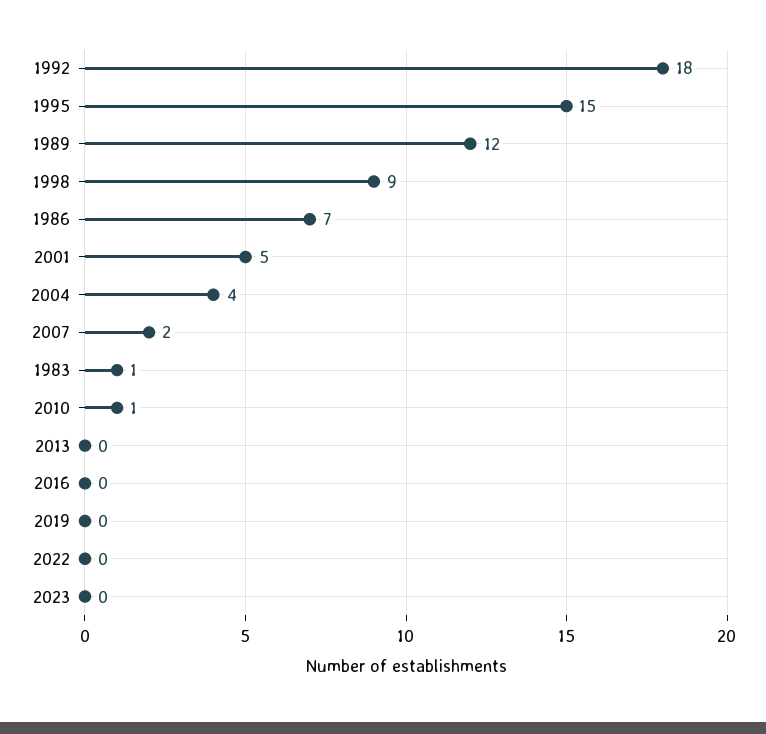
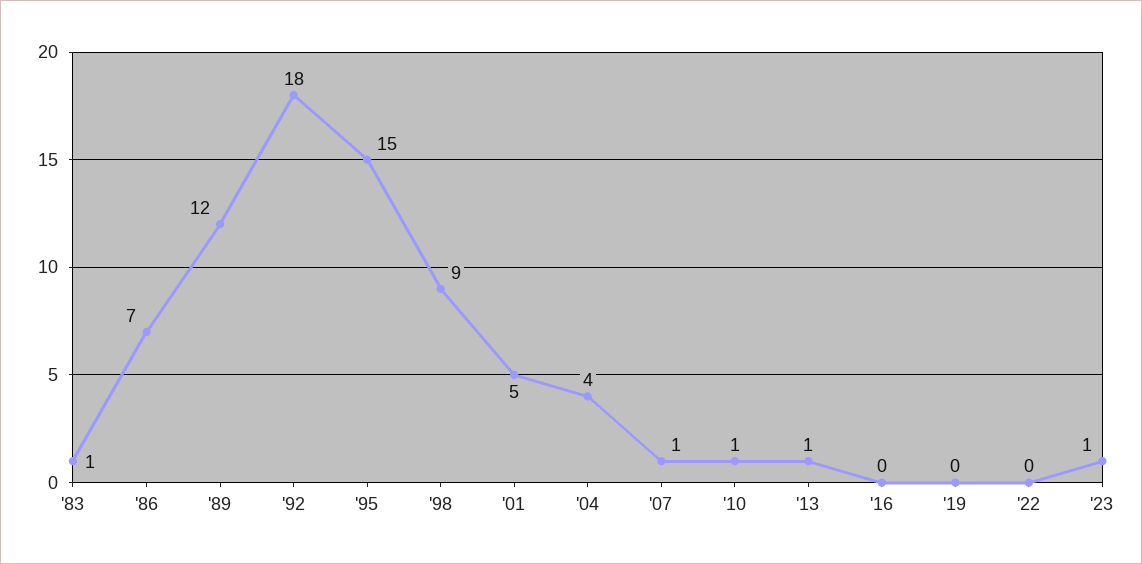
2007: 2 -> 1
2013: 0 -> 1
2023: 0 -> 1

